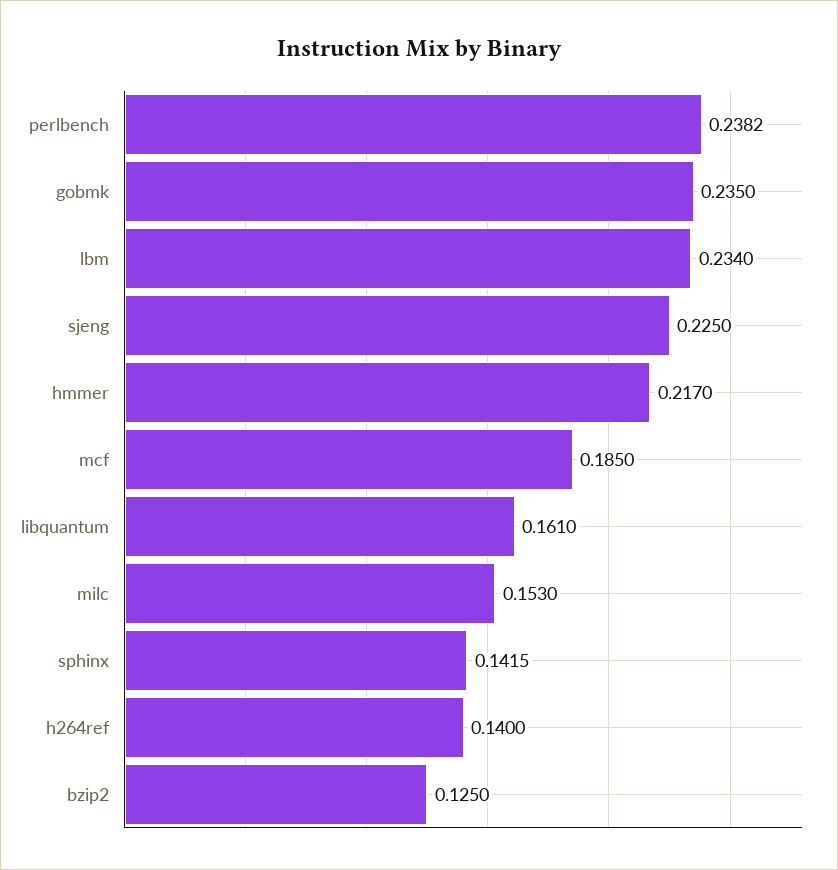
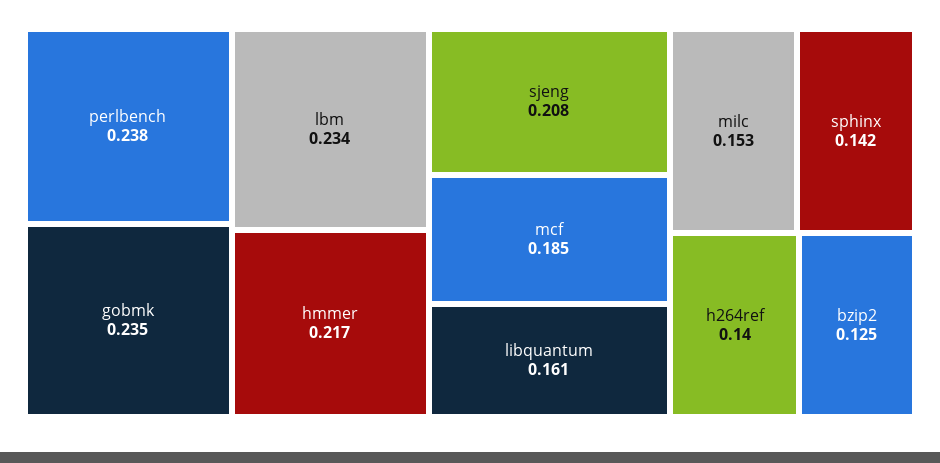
sjeng: 0.225 -> 0.208

